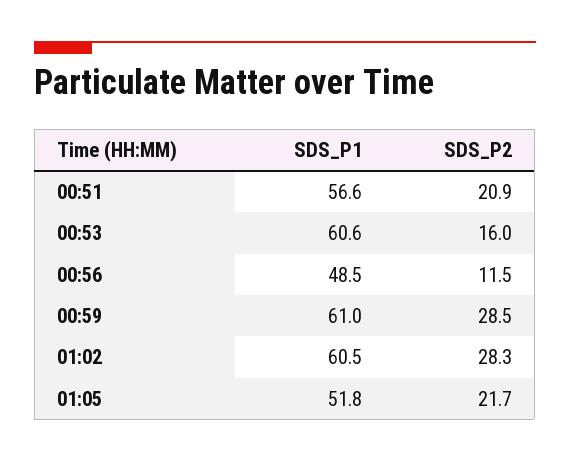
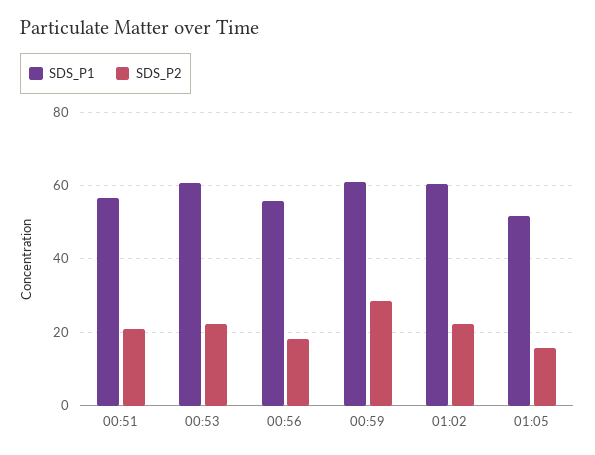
SDS_P2, 00:53: 16 -> 22
SDS_P1, 00:56: 48.5 -> 56
SDS_P2, 00:56: 11.5 -> 18
SDS_P2, 01:02: 28.3 -> 22
SDS_P2, 01:05: 21.7 -> 16

